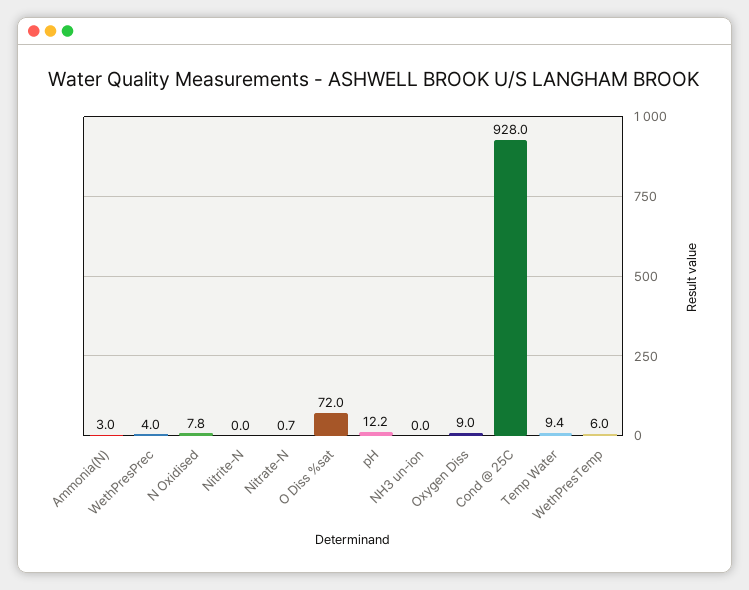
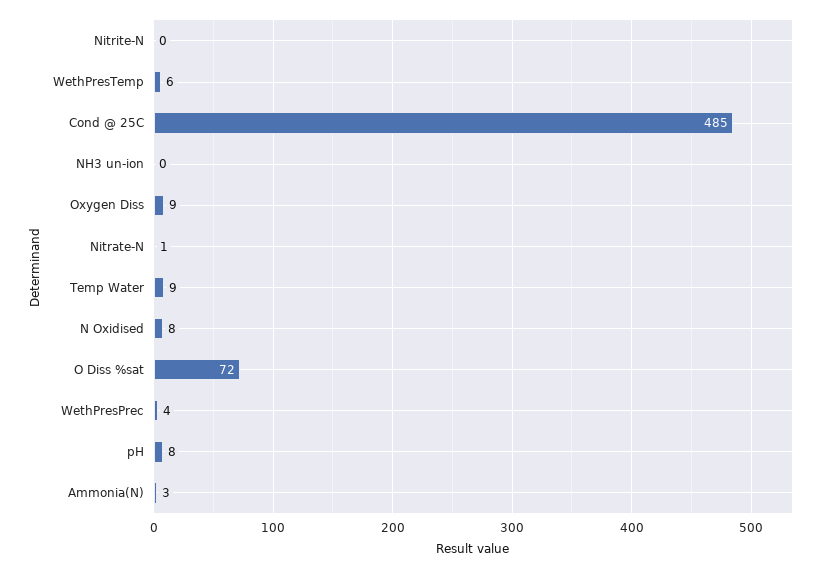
pH: 12.2 -> 8
Cond @ 25C: 928 -> 485

